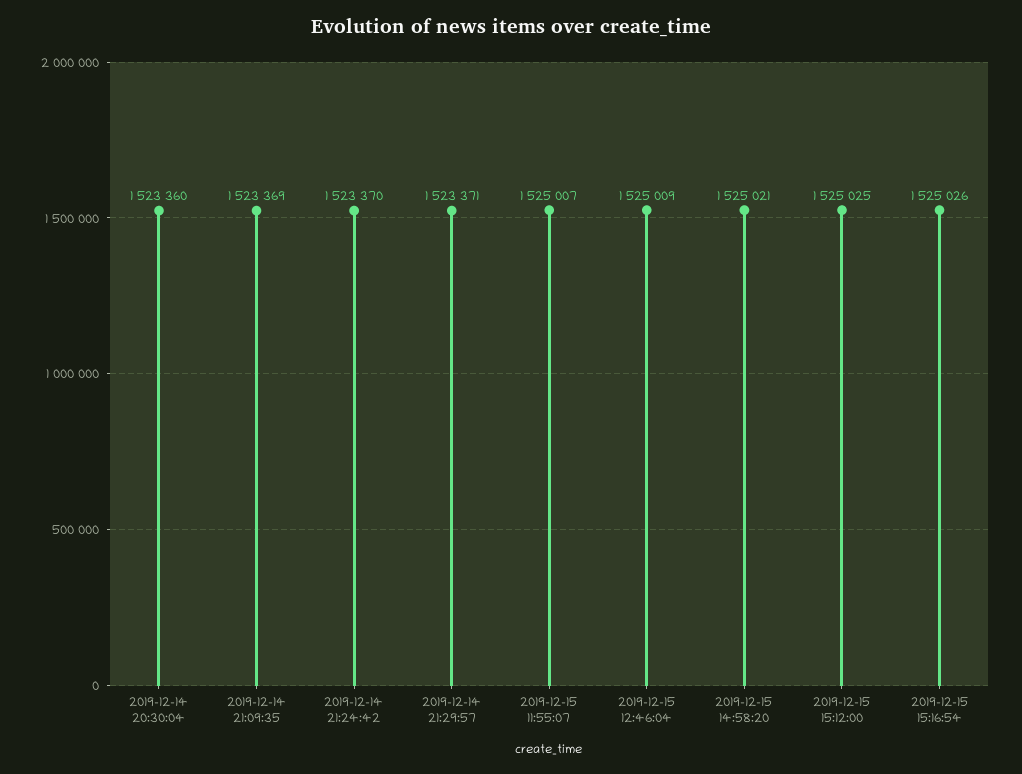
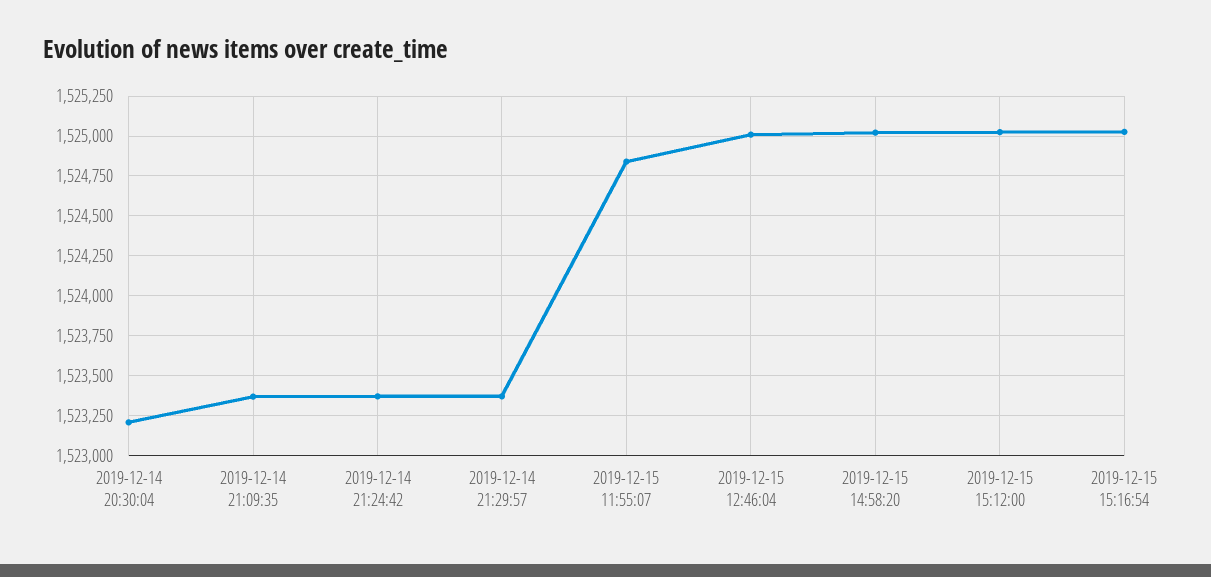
2019-12-14 20:30:04: 1523360 -> 1523200
2019-12-15 11:55:07: 1525007 -> 1524850

